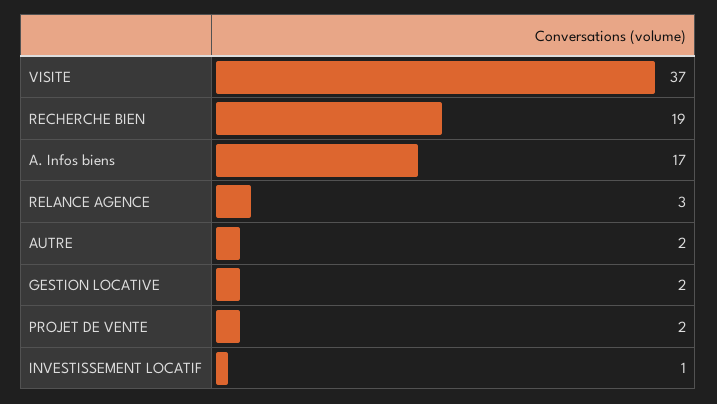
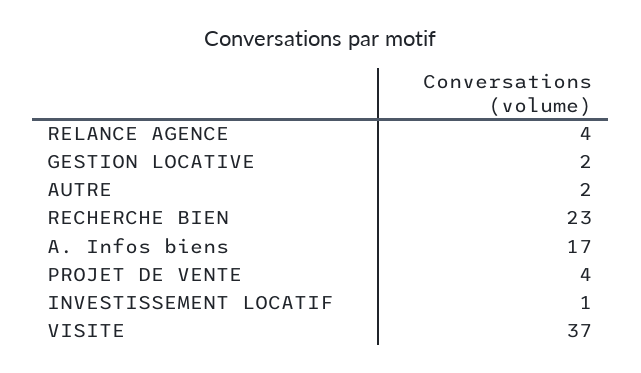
RECHERCHE BIEN: 19 -> 23
RELANCE AGENCE: 3 -> 4
PROJET DE VENTE: 2 -> 4

